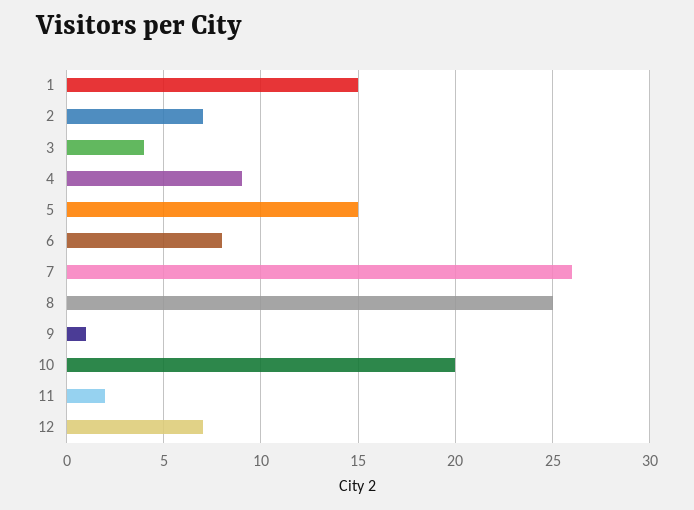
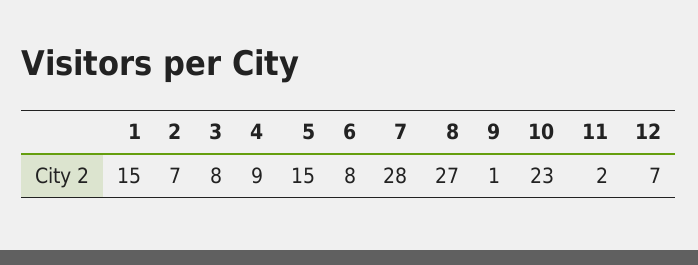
3: 4 -> 8
7: 26 -> 28
8: 25 -> 27
10: 20 -> 23

